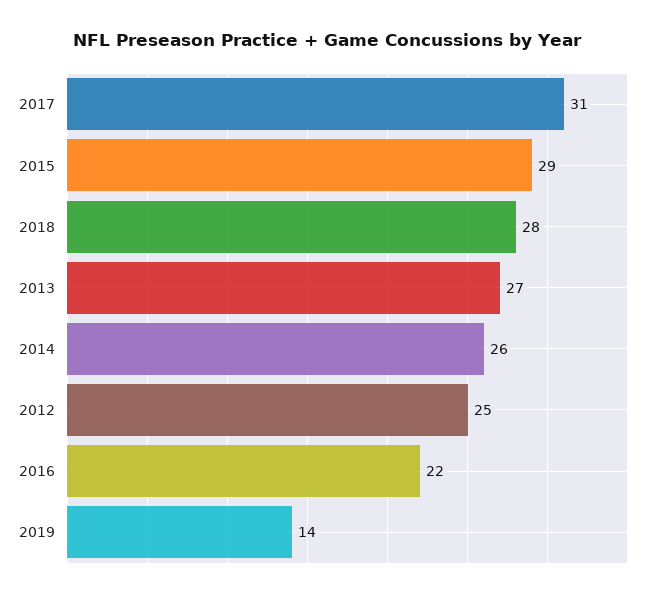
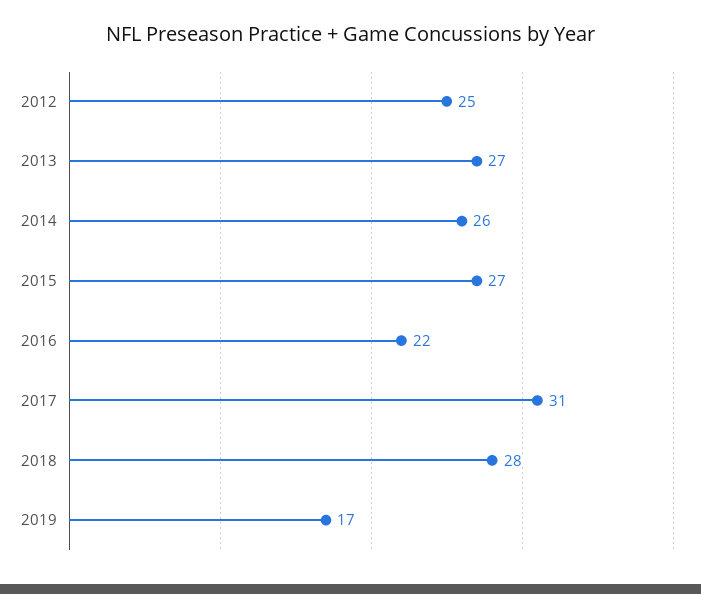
2015: 29 -> 27
2019: 14 -> 17

